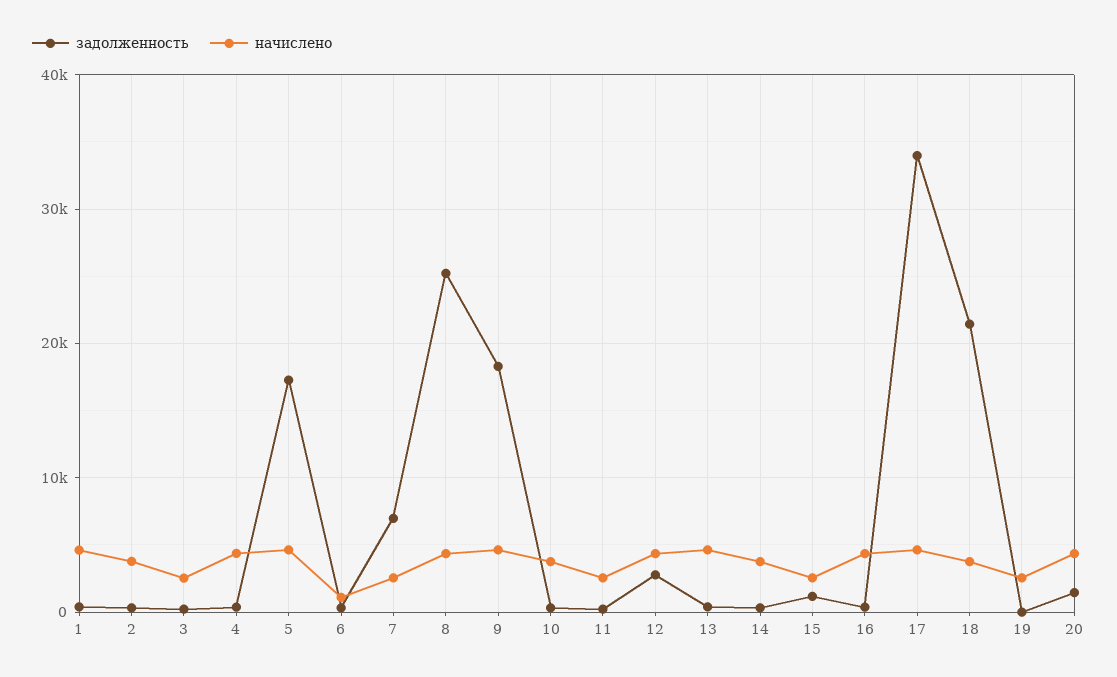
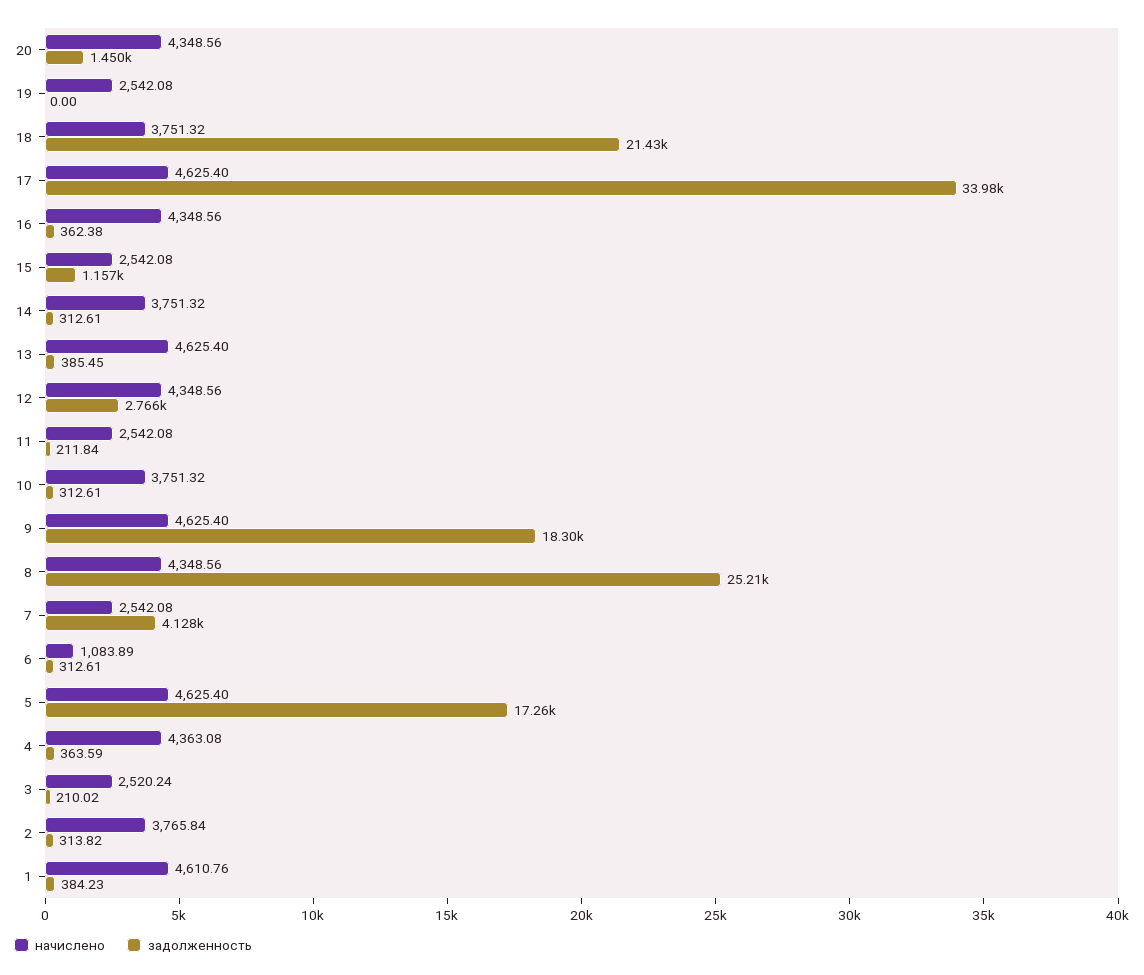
задолженность, 7: 7000 -> 4128

